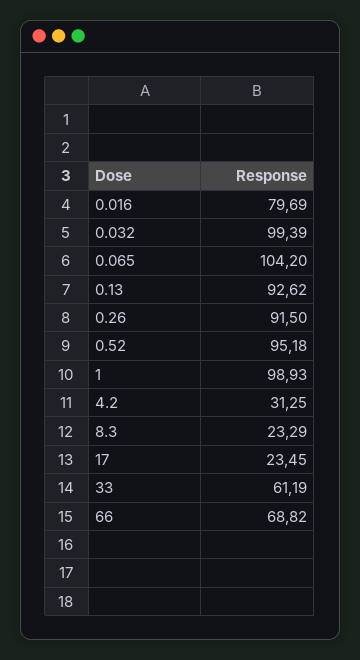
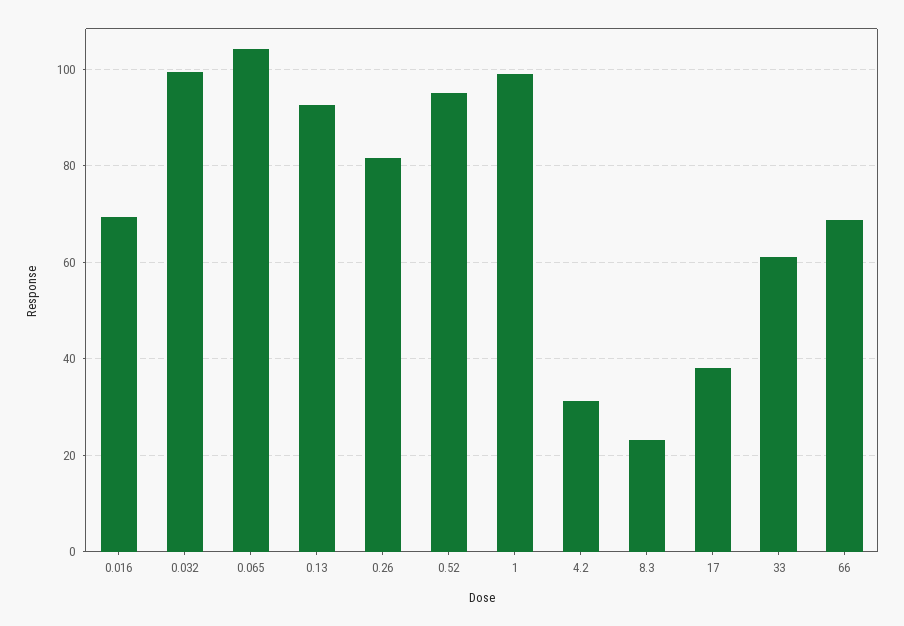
0.016: 79.69 -> 70
0.26: 91.5 -> 82
17: 23.45 -> 38

